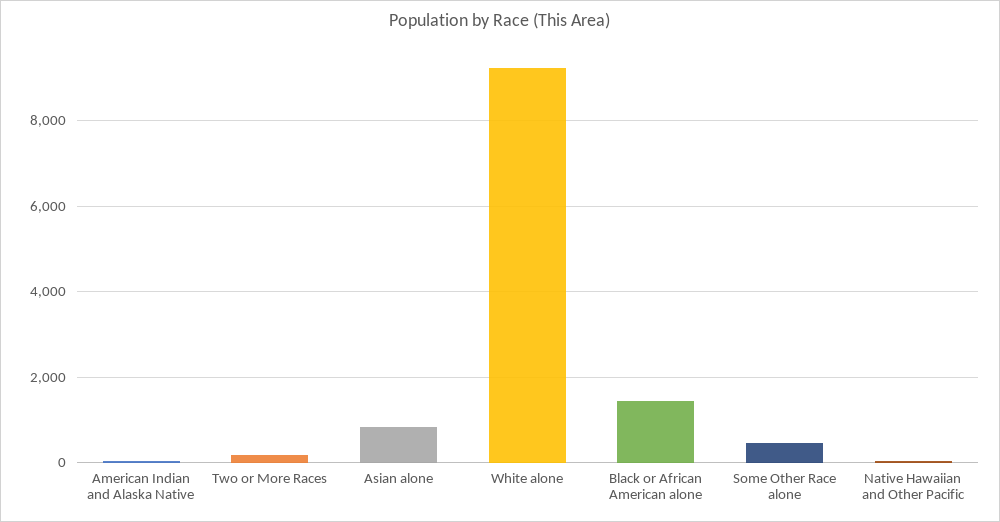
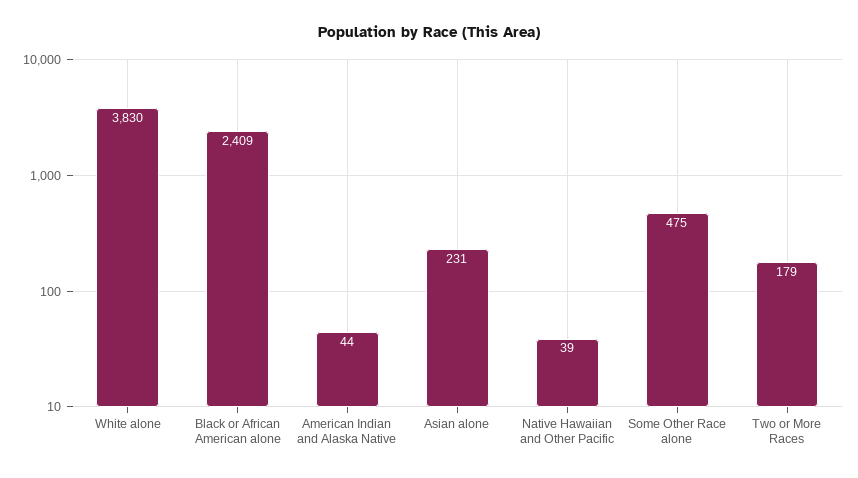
Asian alone: 800 -> 231
White alone: 9200 -> 3830
Black or African American alone: 1400 -> 2409

